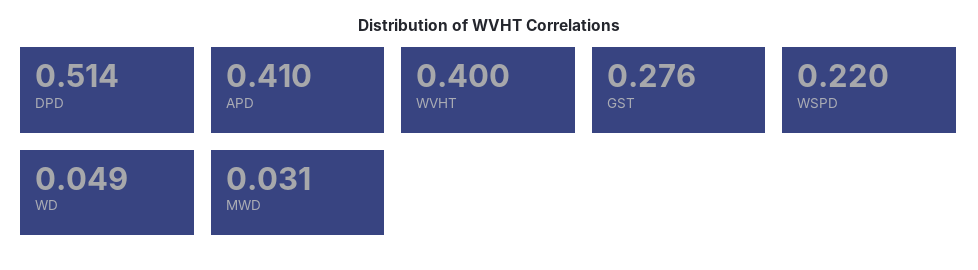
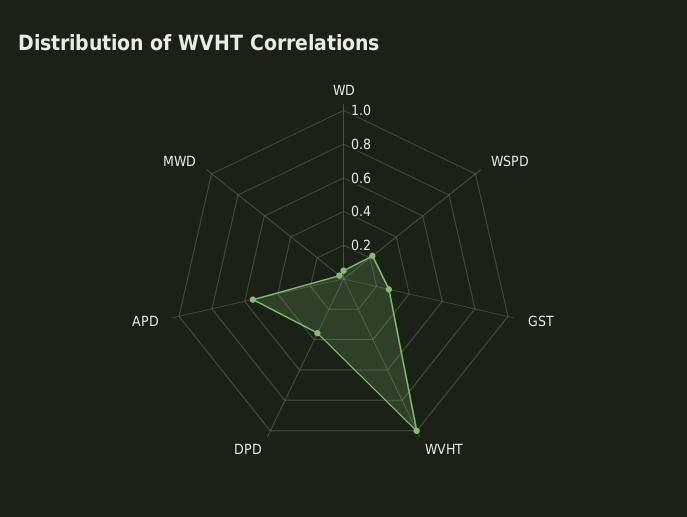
DPD: 0.514 -> 0.35
APD: 0.41 -> 0.55
WVHT: 0.4 -> 1

